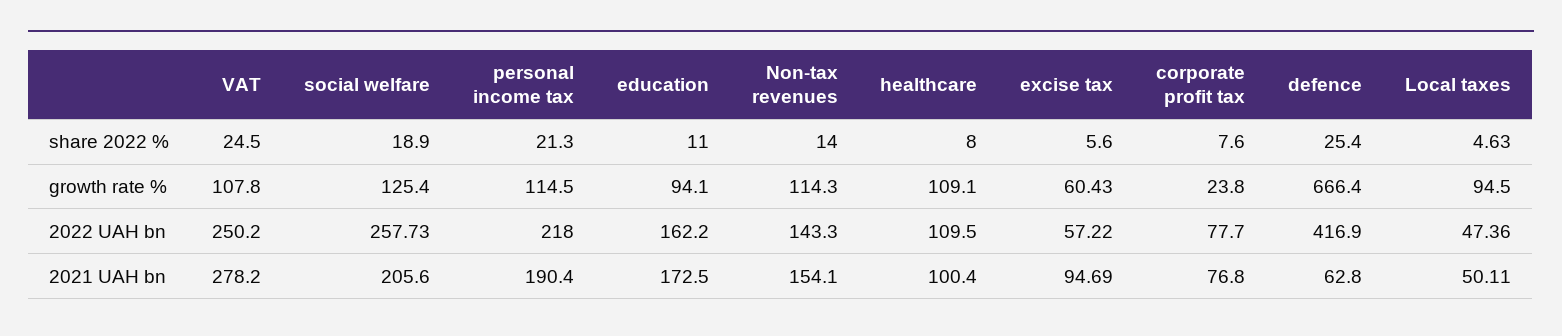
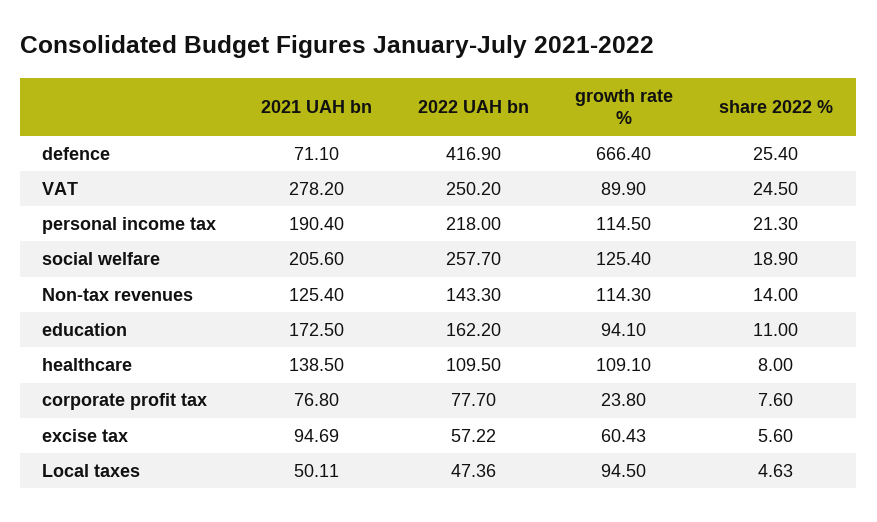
VAT, growth rate %: 107.8 -> 89.9
social welfare, 2022 UAH bn: 257.73 -> 257.7
Non-tax revenues, 2021 UAH bn: 154.1 -> 125.4
healthcare, 2021 UAH bn: 100.4 -> 138.5
defence, 2021 UAH bn: 62.8 -> 71.1

